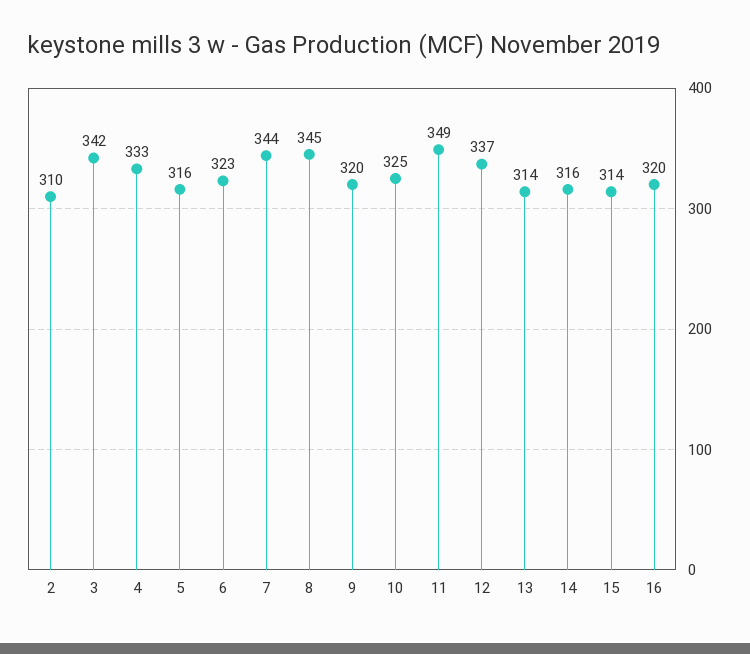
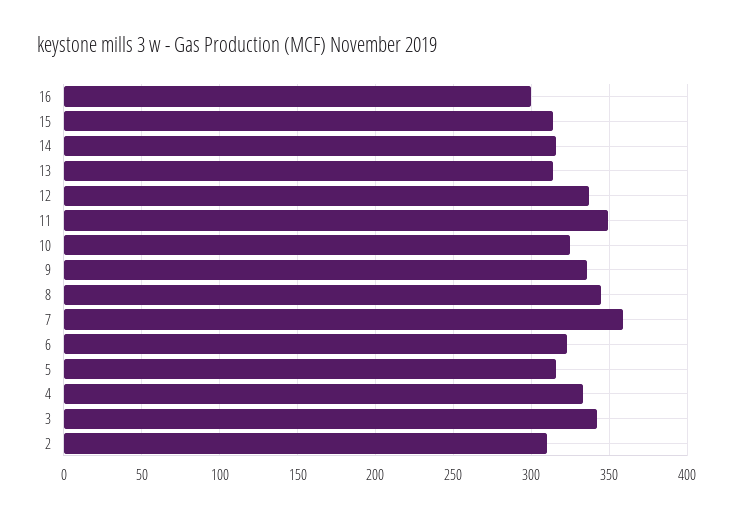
7: 344 -> 360
9: 320 -> 335
16: 320 -> 300

